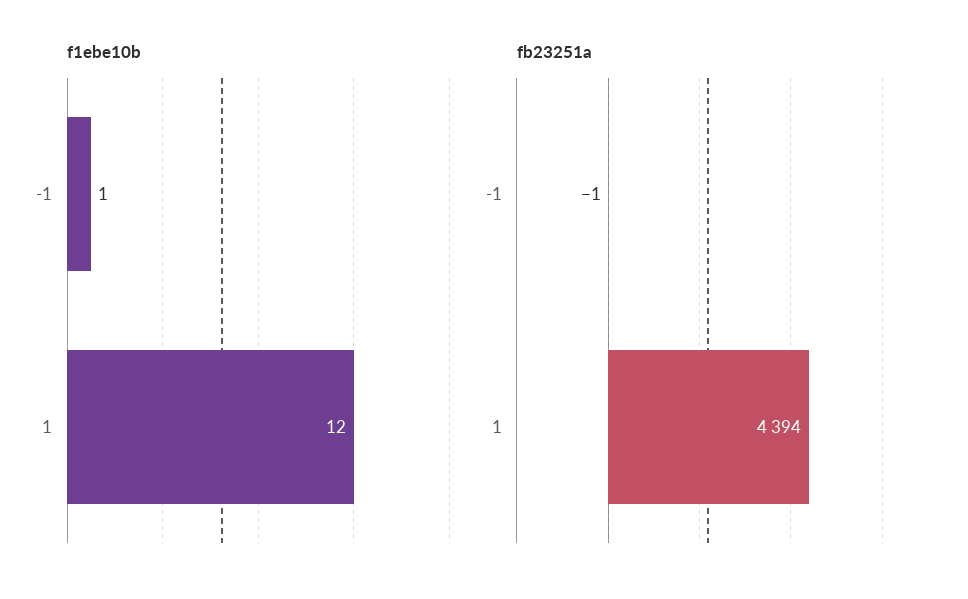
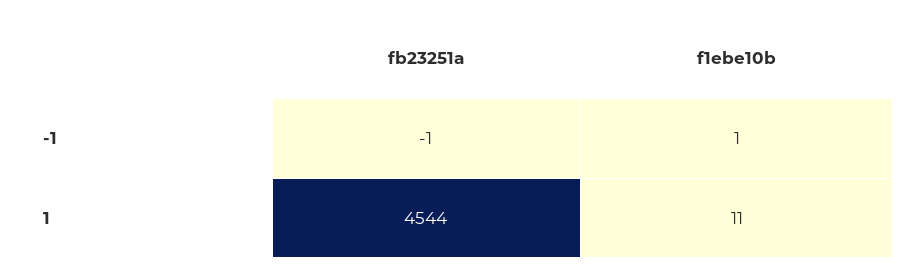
f1ebe10b, 1: 12 -> 11
fb23251a, 1: 4394 -> 4544

